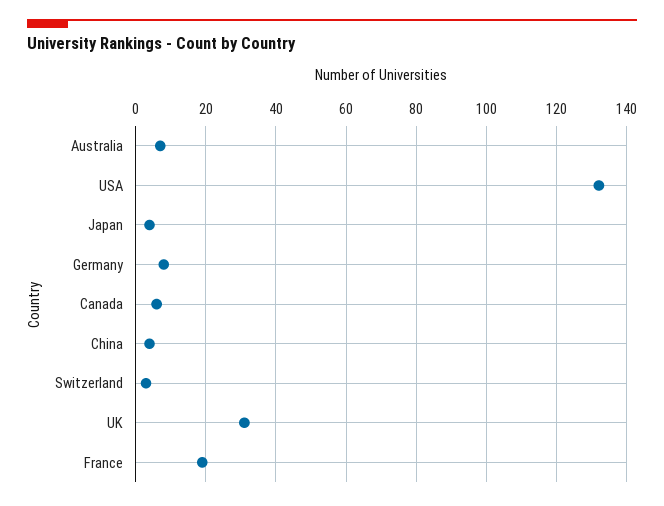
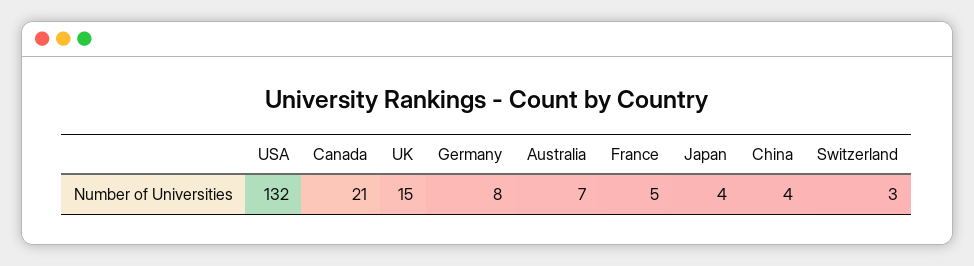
Canada: 5 -> 21
UK: 30 -> 15
France: 20 -> 5

